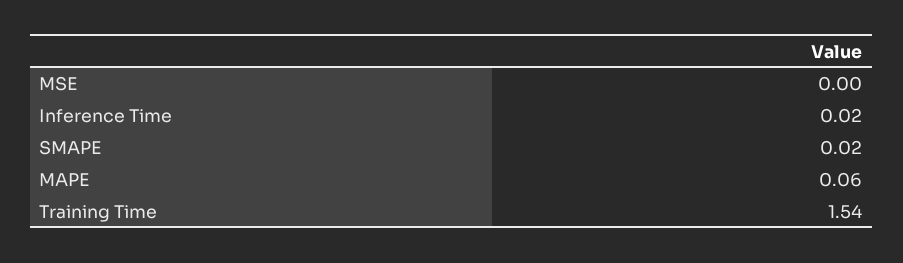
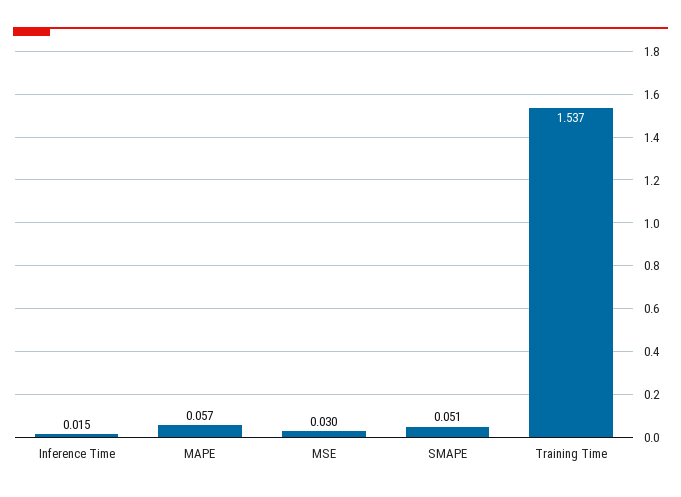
MSE: 0 -> 0.03
SMAPE: 0.02 -> 0.051

